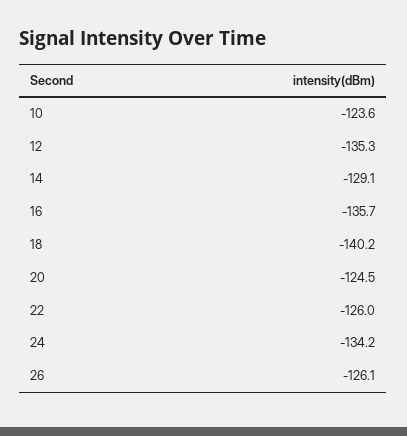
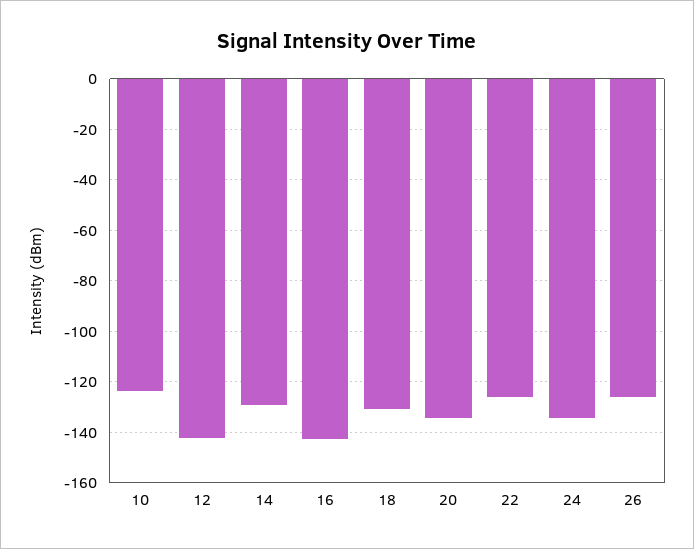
12: -135.3 -> -142.5
16: -135.7 -> -142.5
18: -140.2 -> -130
20: -124.5 -> -135

